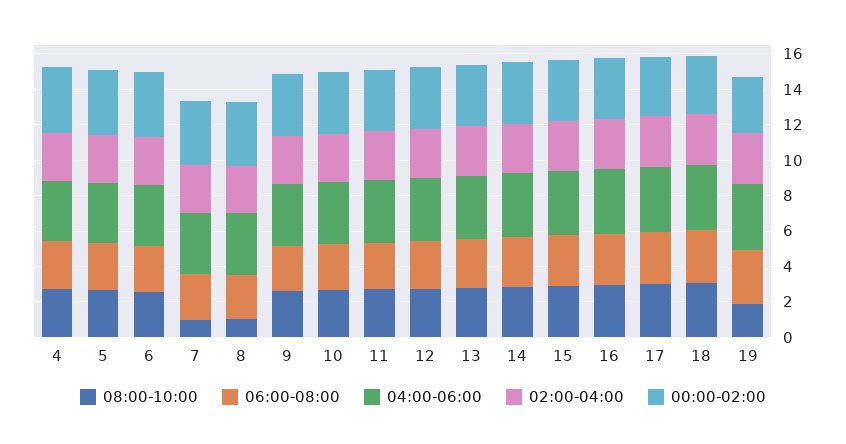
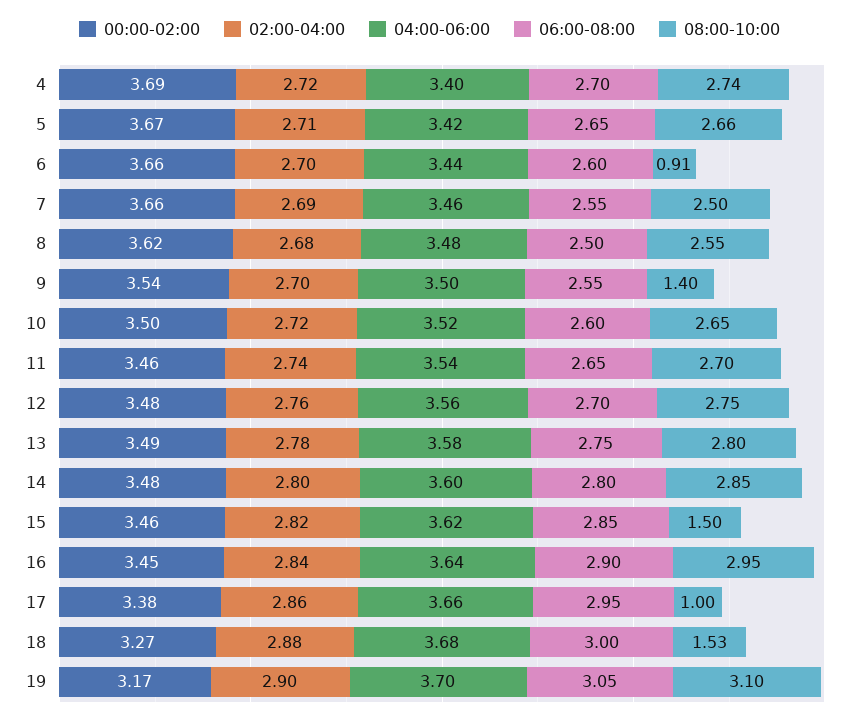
08:00-10:00, 6: 2.5 -> 0.91
08:00-10:00, 7: 1 -> 2.5
08:00-10:00, 8: 1 -> 2.55
08:00-10:00, 9: 2.5 -> 1.4
08:00-10:00, 15: 3 -> 1.5
08:00-10:00, 17: 3 -> 1
08:00-10:00, 18: 3 -> 1.53
08:00-10:00, 19: 2 -> 3.1

